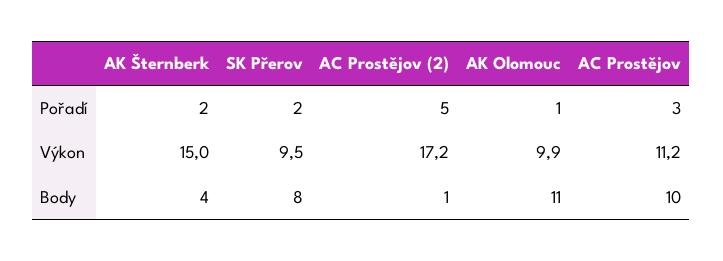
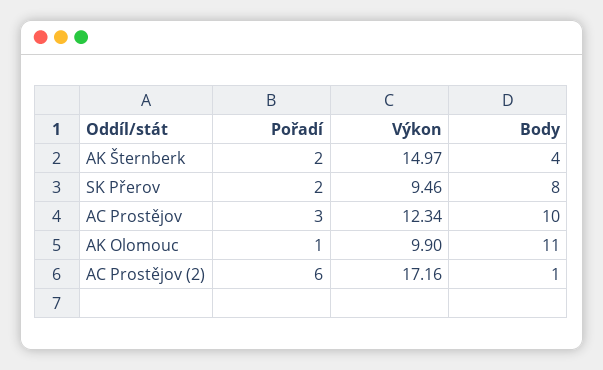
AC Prostějov (2), Pořadí: 5 -> 6
AC Prostějov, Výkon: 11.2 -> 12.34

